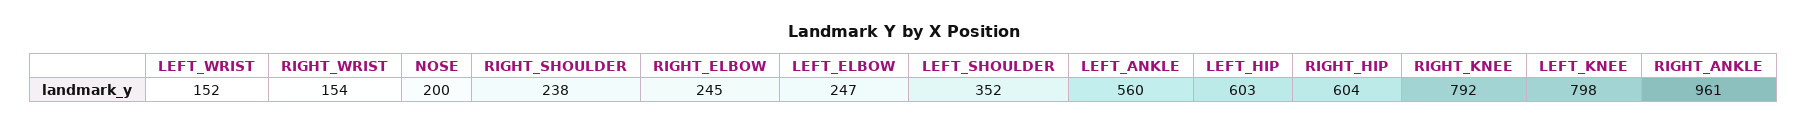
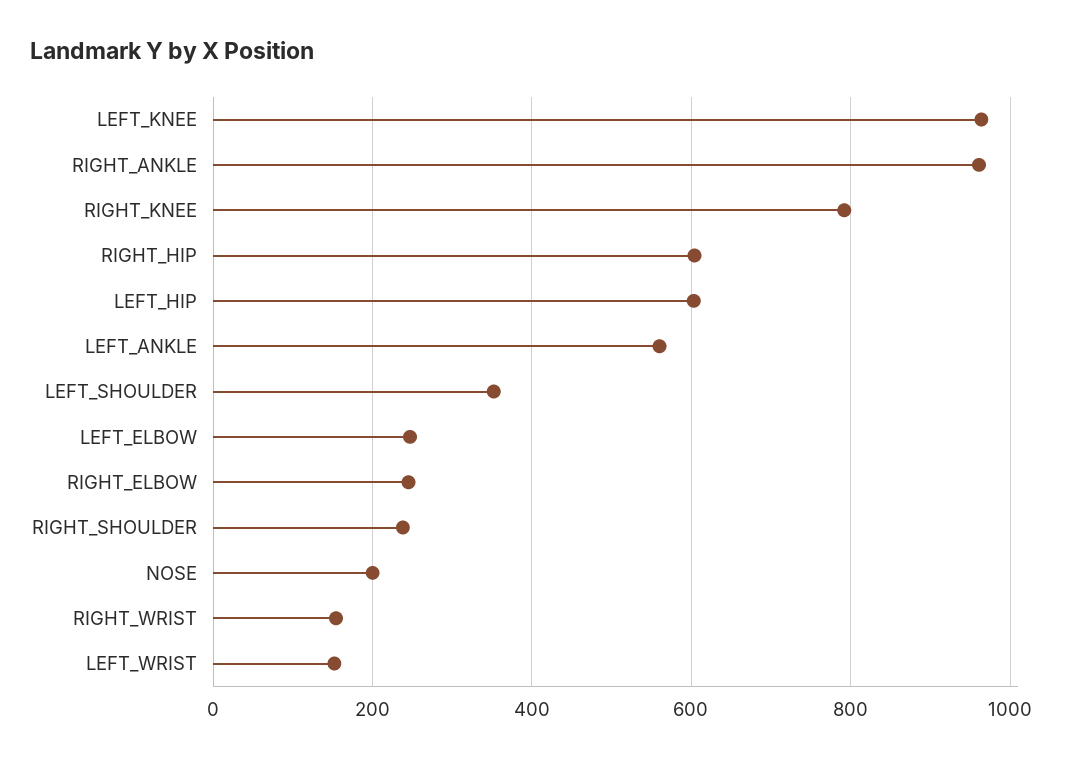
LEFT_KNEE: 798 -> 960

